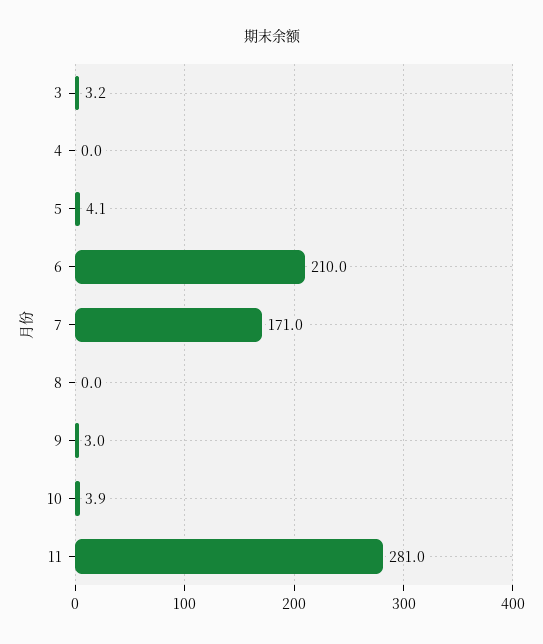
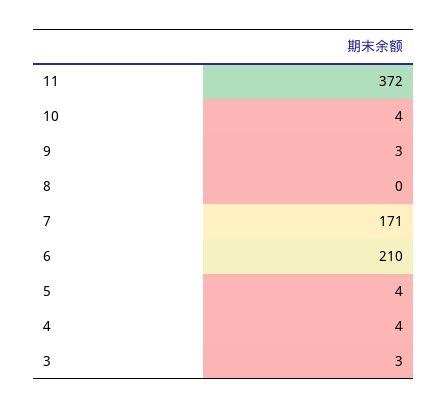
4: 0 -> 4
11: 281 -> 372

